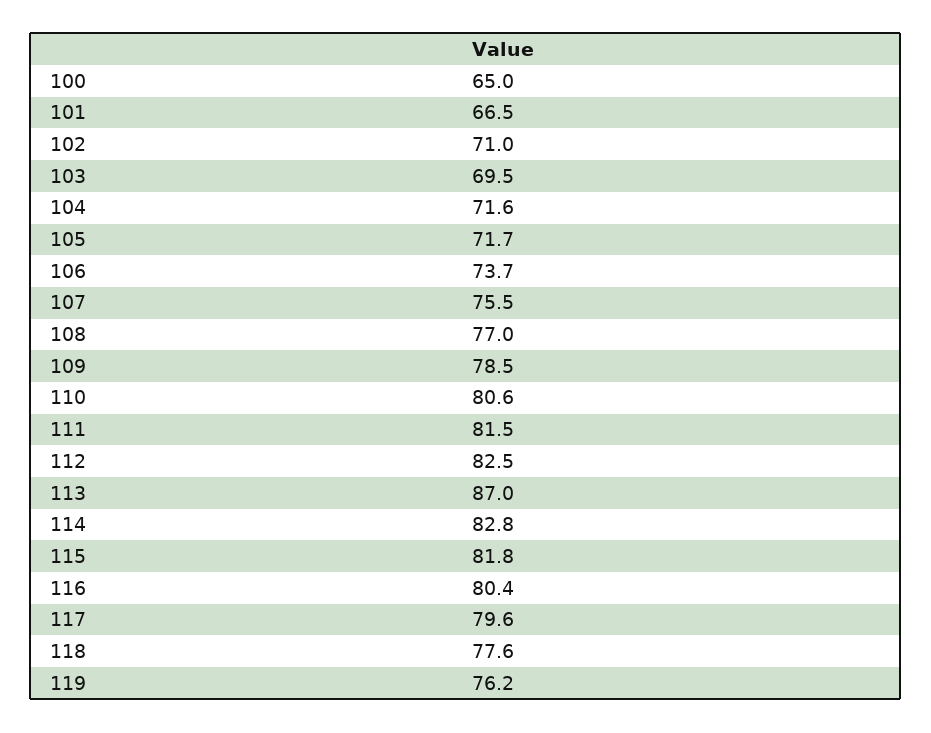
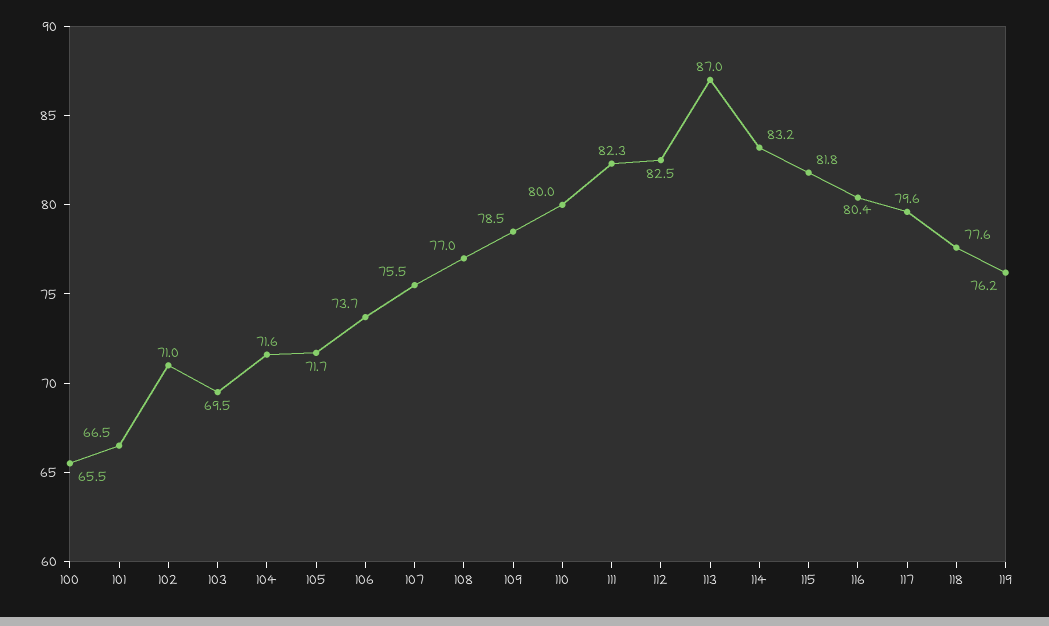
100: 65 -> 65.5
110: 80.6 -> 80
111: 81.5 -> 82.3
114: 82.8 -> 83.2

